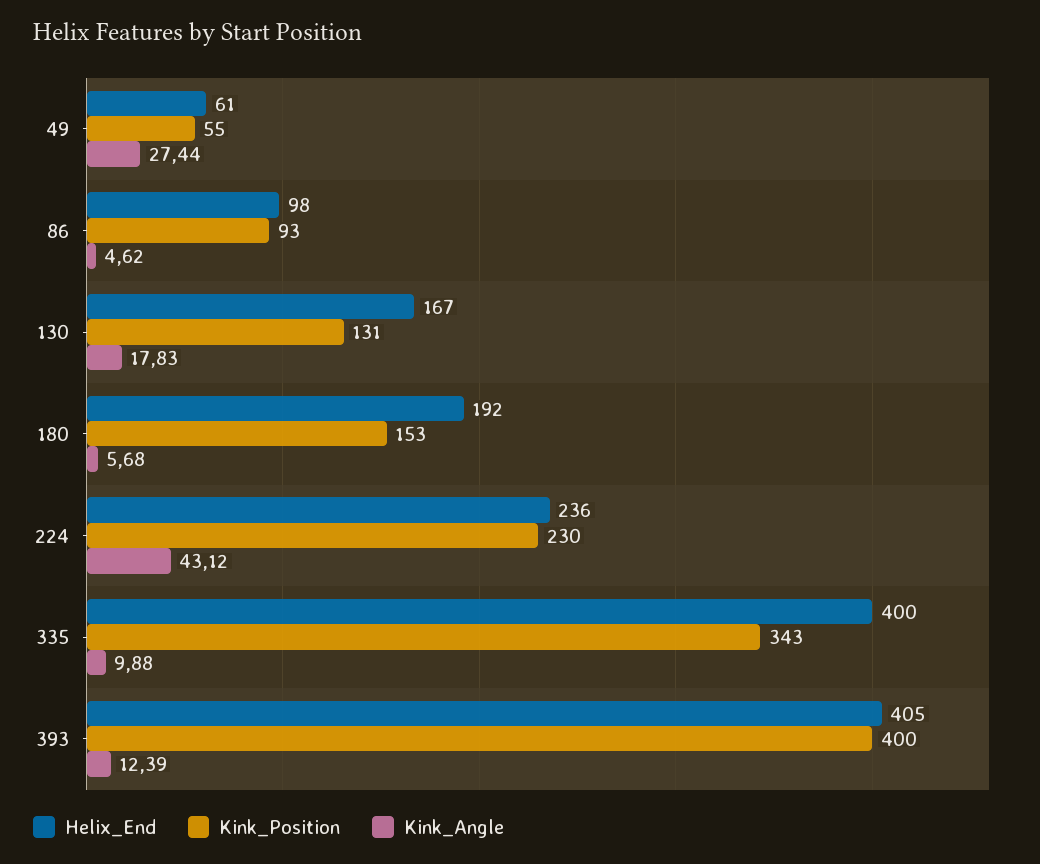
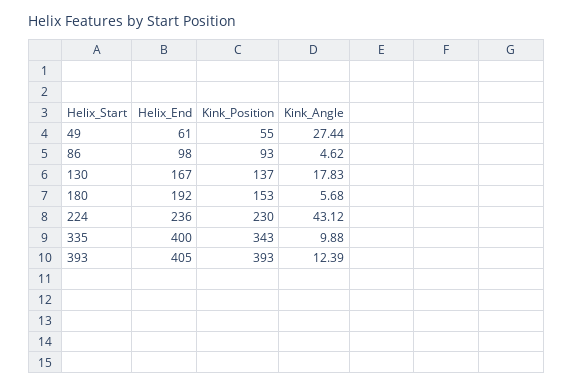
Kink_Position, 130: 131 -> 137
Kink_Position, 393: 400 -> 393

